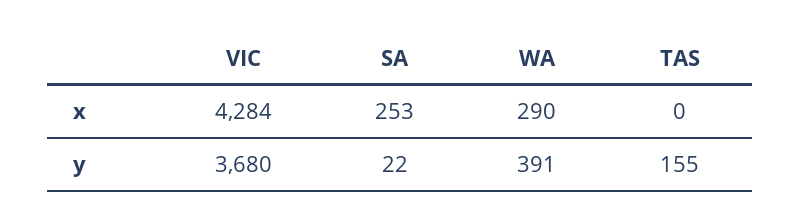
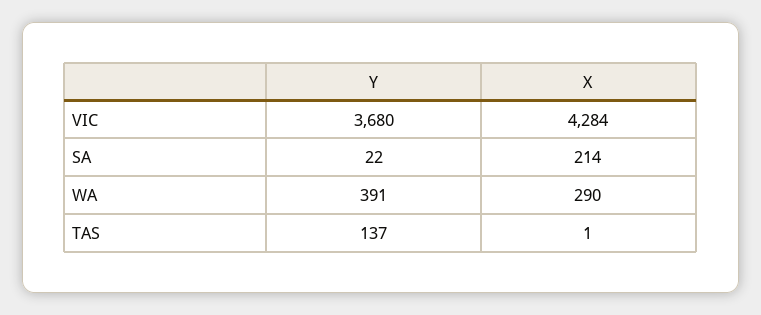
SA, x: 253 -> 214
TAS, x: 0 -> 1
TAS, y: 155 -> 137

